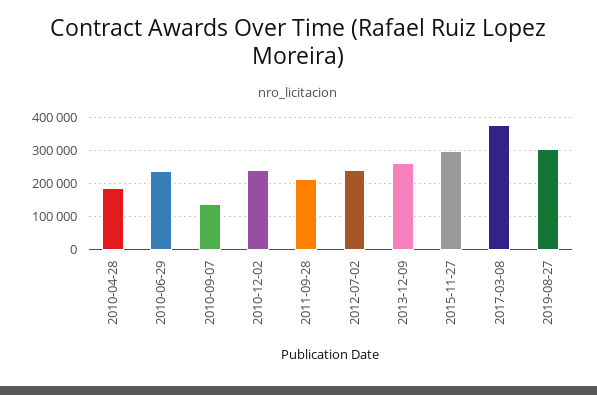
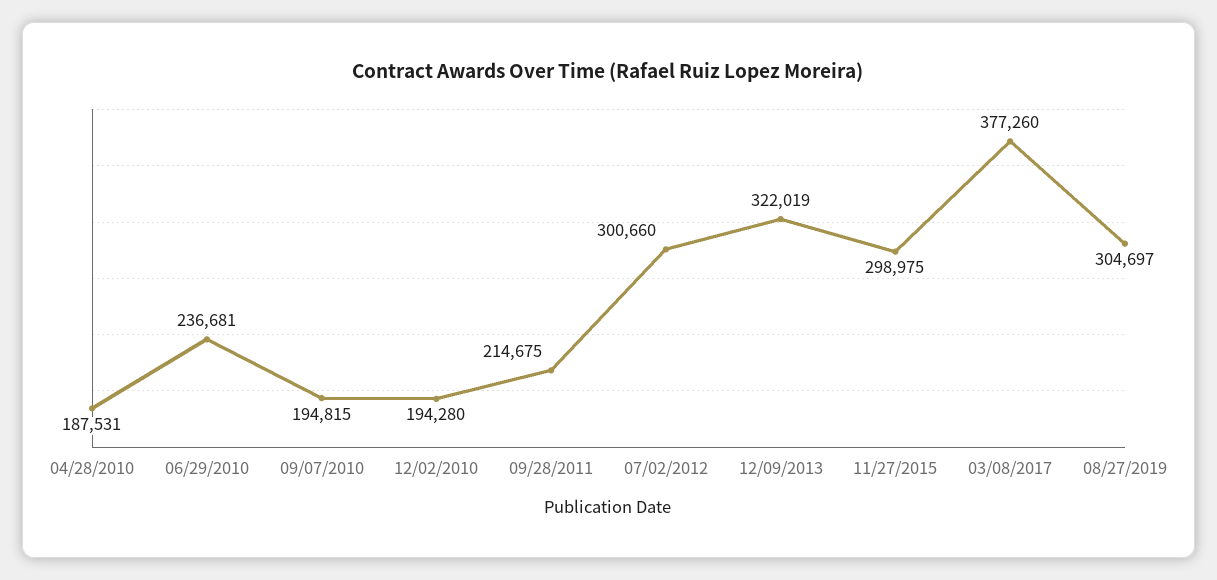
2010-09-07: 140000 -> 194815
2010-12-02: 240000 -> 194280
2012-07-02: 240000 -> 300660
2013-12-09: 260000 -> 322019

